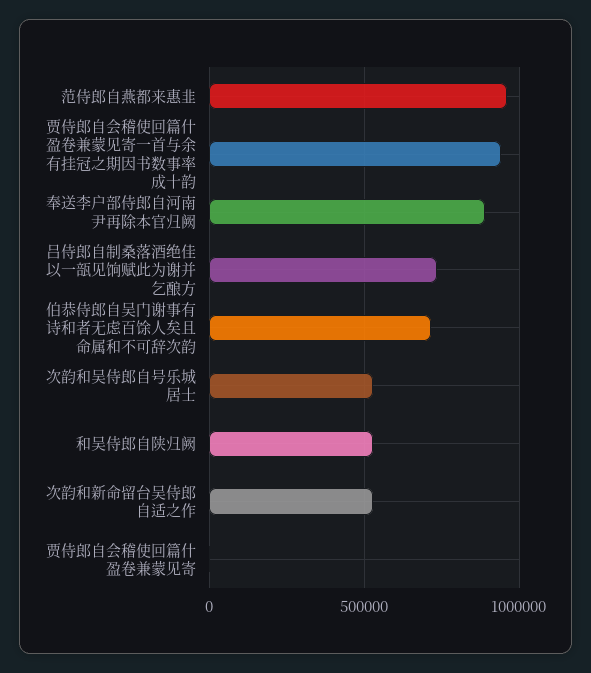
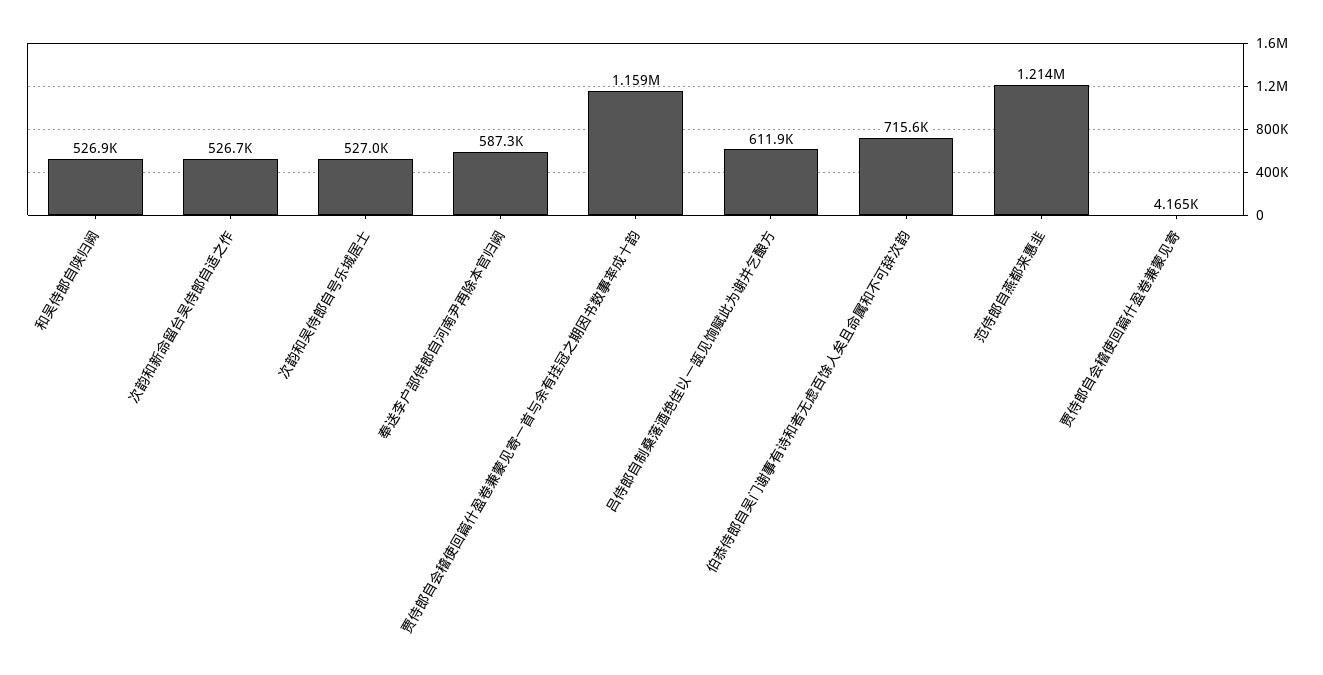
范侍郎自燕都来惠韭: 950000 -> 1214000
贾侍郎自会稽使回篇什盈卷兼蒙见寄一首与余有挂冠之期因书数事率成十韵: 950000 -> 1159000
奉送李户部侍郎自河南尹再除本官归阙: 900000 -> 587300
吕侍郎自制桑落酒绝佳以一瓿见饷赋此为谢并乞酿方: 750000 -> 611900

